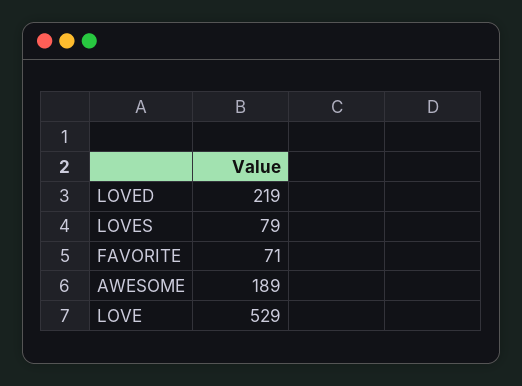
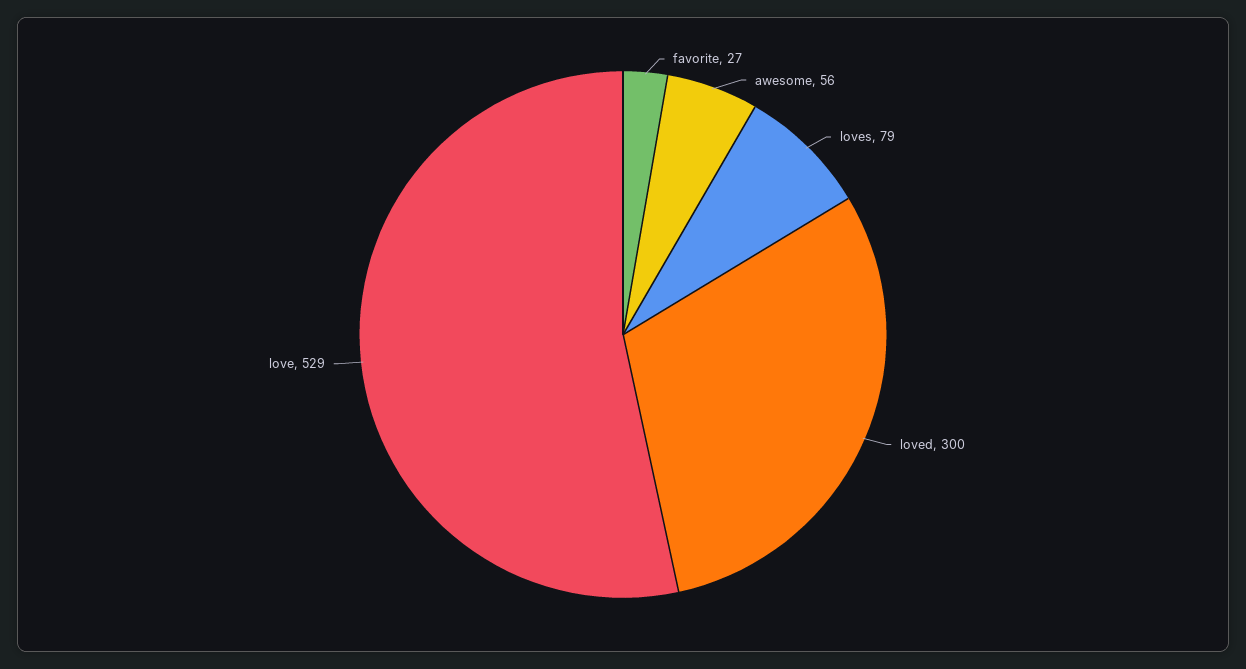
LOVED: 219 -> 300
FAVORITE: 71 -> 27
AWESOME: 189 -> 56

